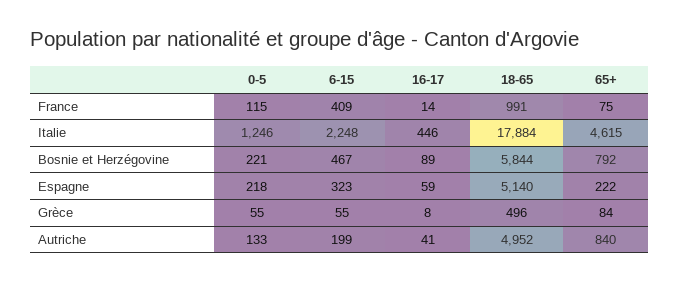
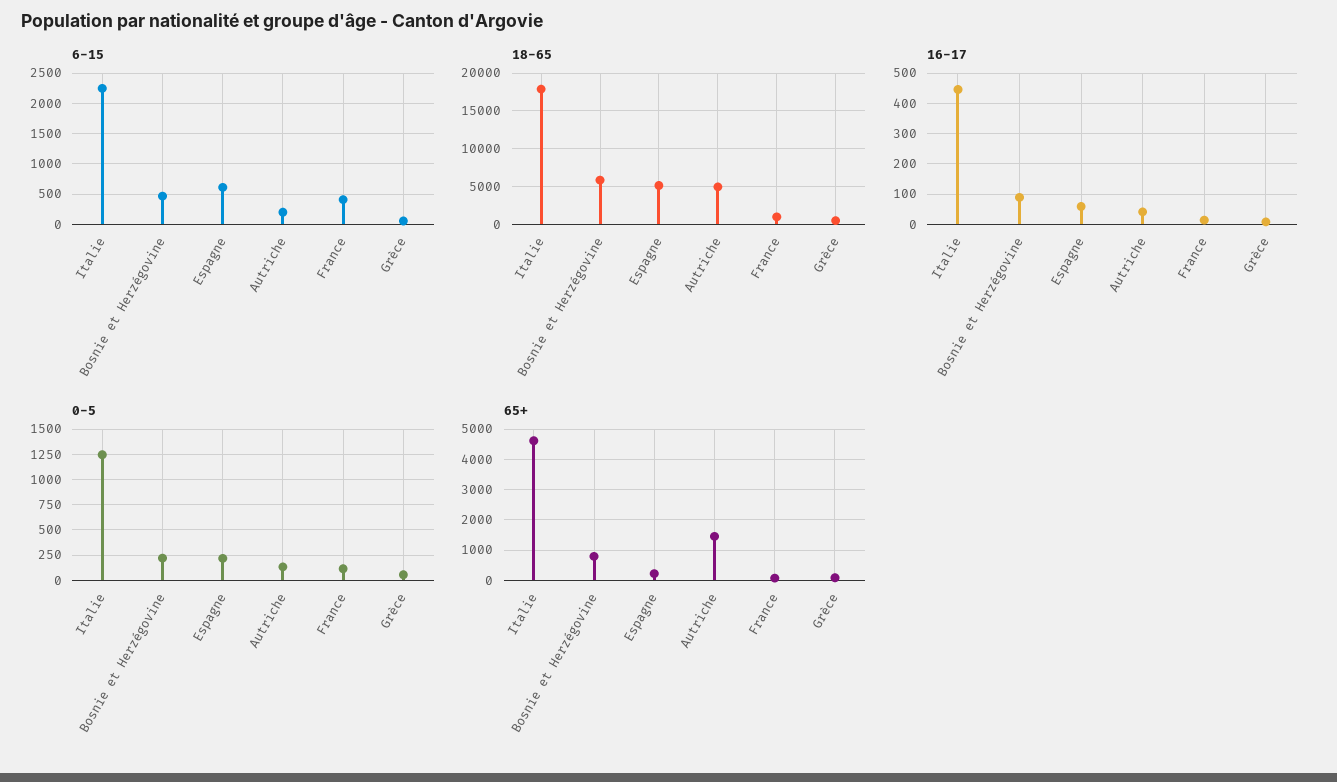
6-15, Espagne: 323 -> 600
65+, Autriche: 840 -> 1400

